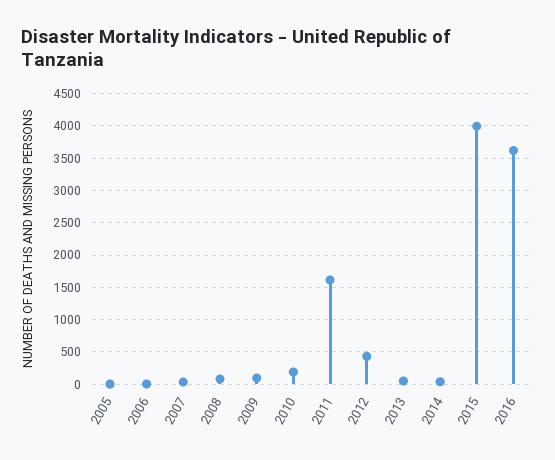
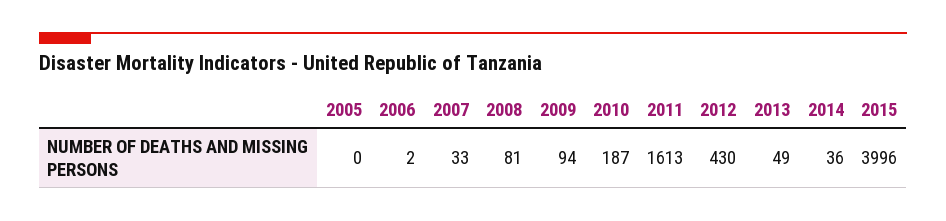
2016: 3600 -> none

